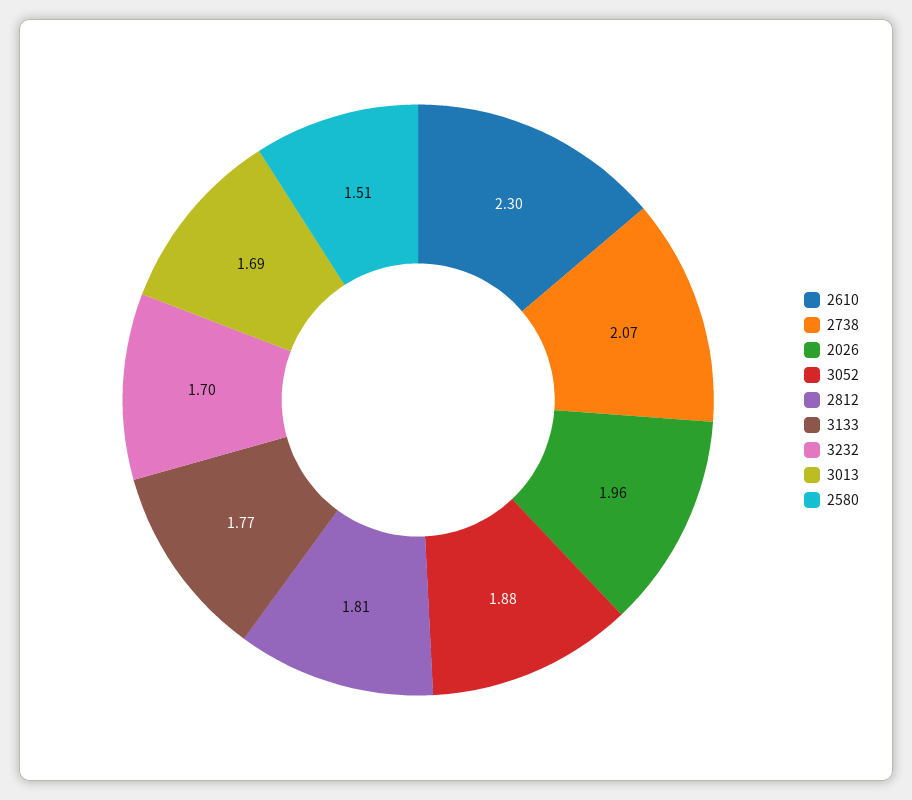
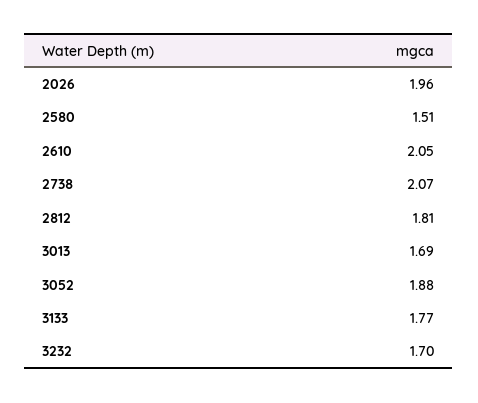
2610: 2.3 -> 2.05

